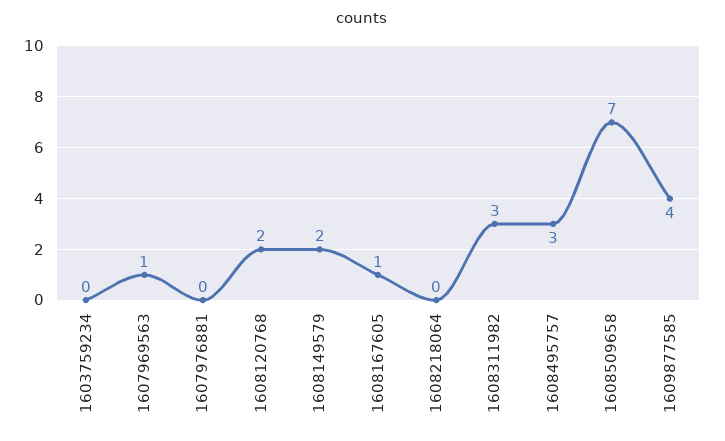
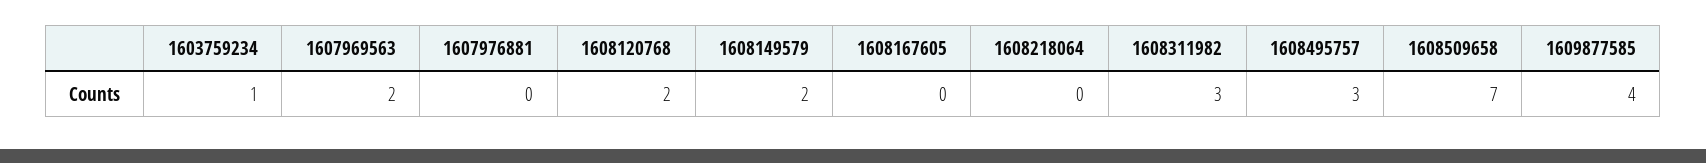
1603759234: 0 -> 1
1607969563: 1 -> 2
1608167605: 1 -> 0

